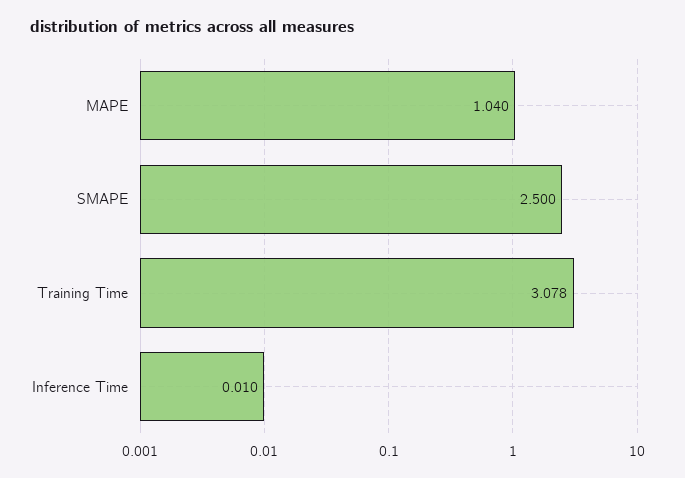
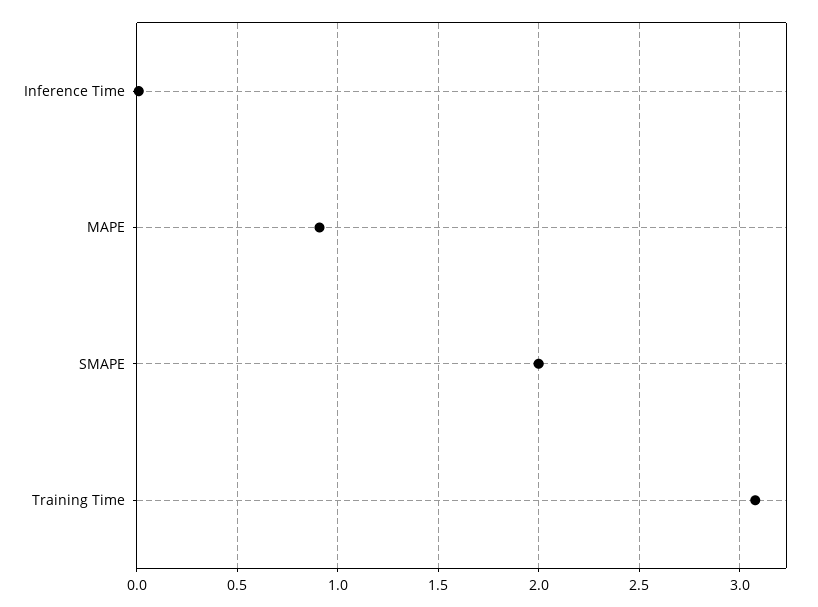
MAPE: 1.04 -> 0.9
SMAPE: 2.5 -> 2

